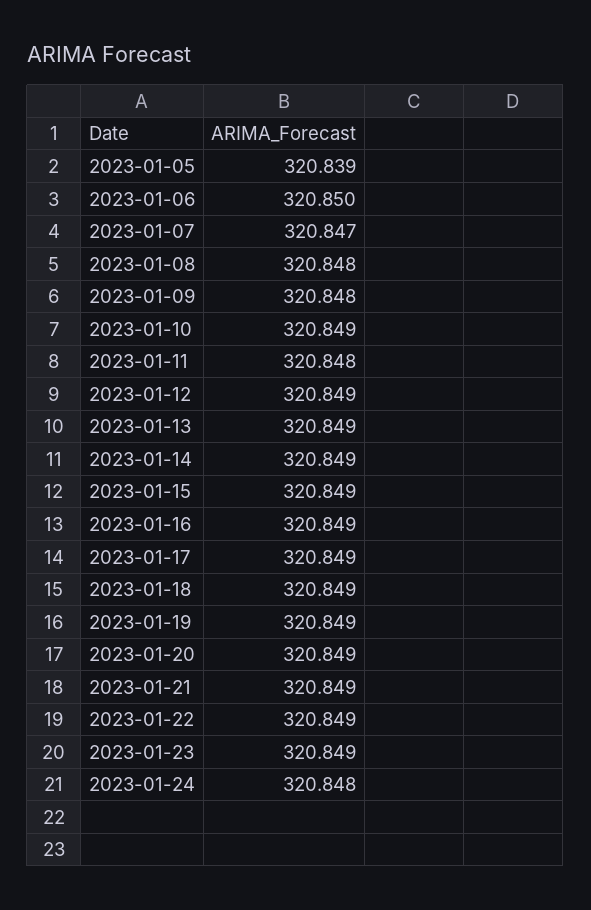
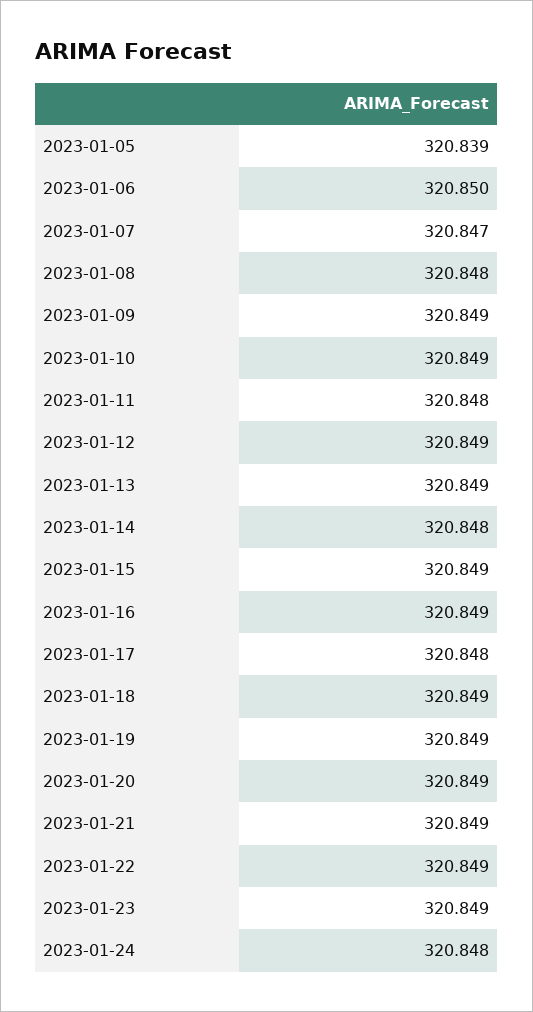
2023-01-09: 320.848 -> 320.849
2023-01-14: 320.849 -> 320.848
2023-01-17: 320.849 -> 320.848

